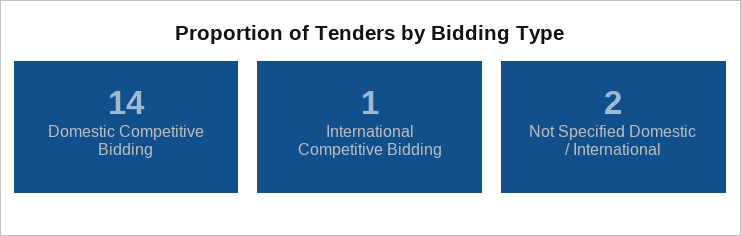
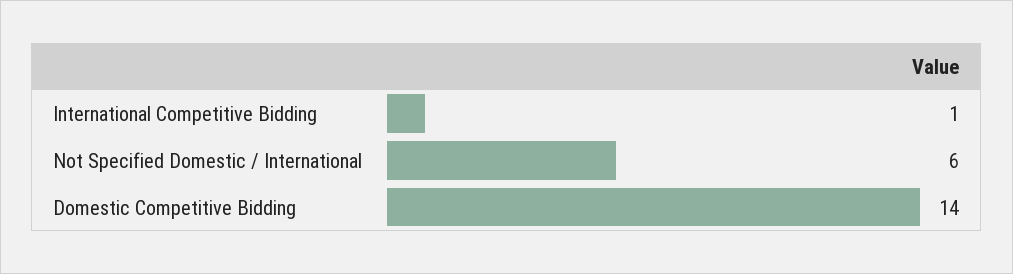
Not Specified Domestic / International: 2 -> 6

